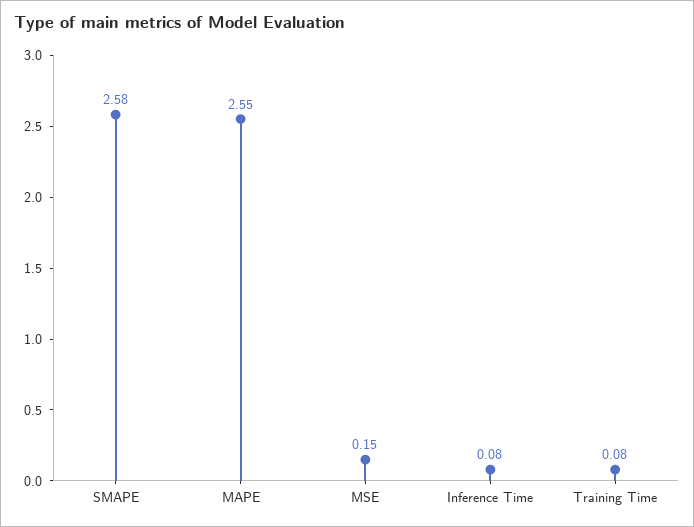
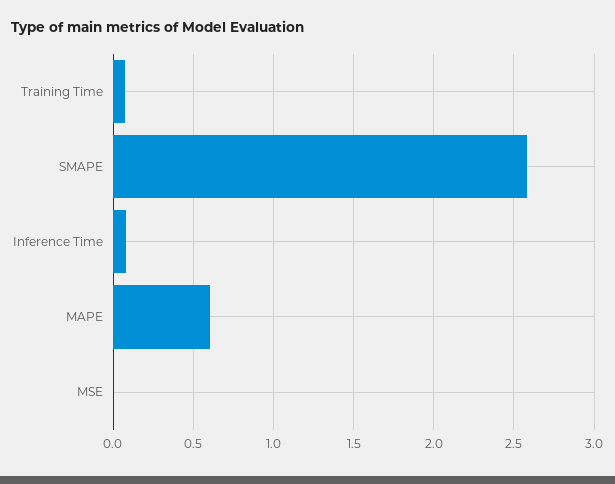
MAPE: 2.55 -> 0.6
MSE: 0.15 -> 0

